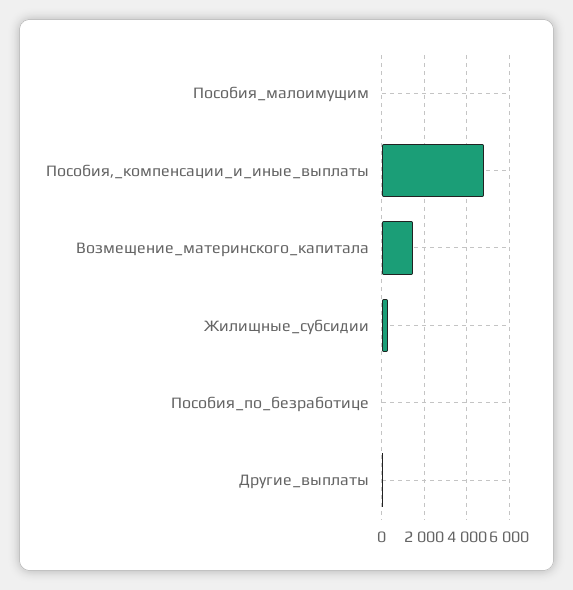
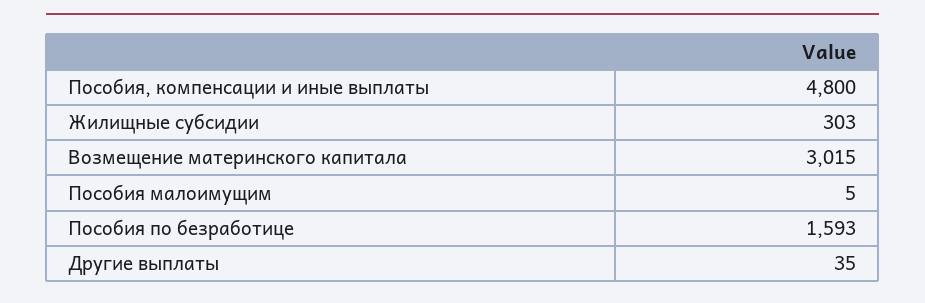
Возмещение_материнского_капитала: 1500 -> 3015
Пособия_по_безработице: 0 -> 1593

